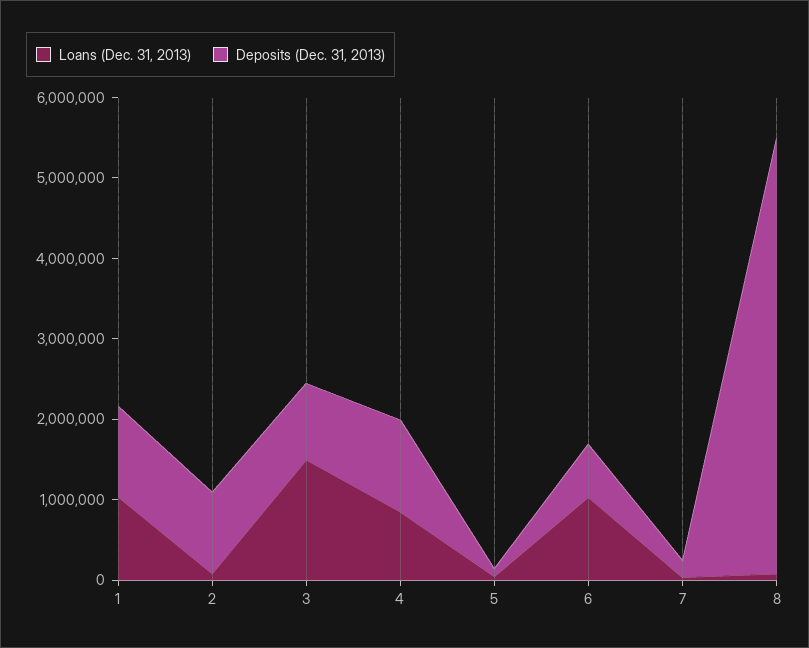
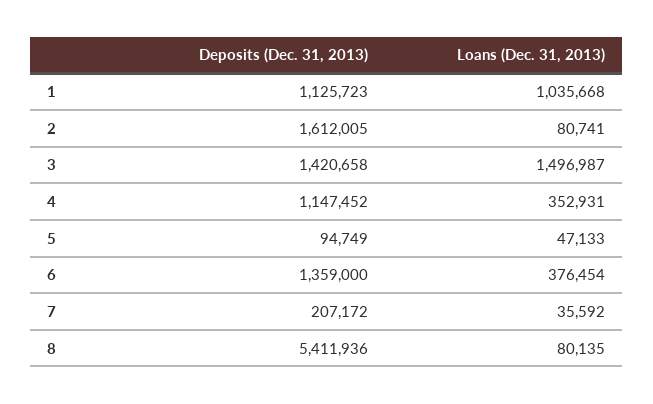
Deposits (Dec. 31, 2013), 2: 1000000 -> 1612005
Deposits (Dec. 31, 2013), 3: 1000000 -> 1420658
Loans (Dec. 31, 2013), 4: 800000 -> 352931
Loans (Dec. 31, 2013), 6: 1000000 -> 376454
Deposits (Dec. 31, 2013), 6: 600000 -> 1359000

